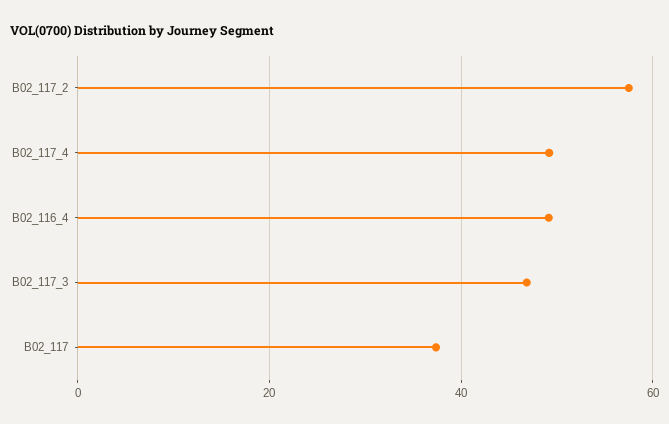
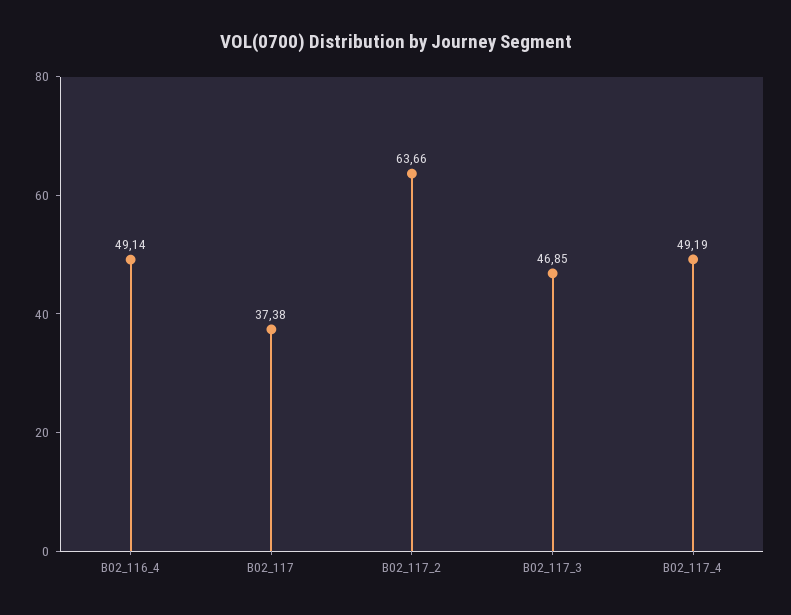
B02_117_2: 58 -> 63.66

